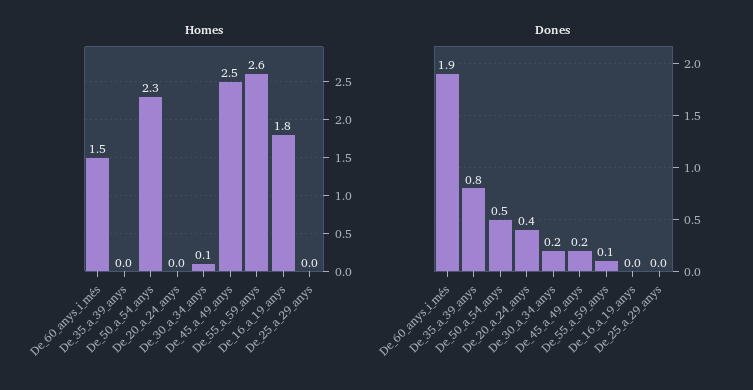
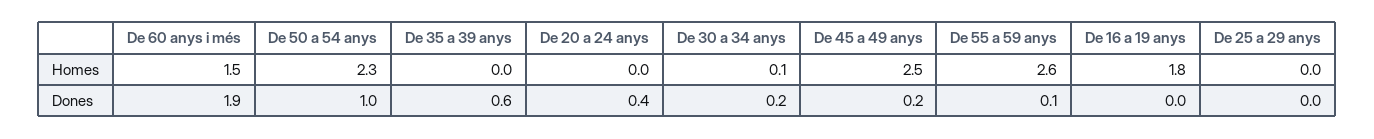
Dones, De_35_a_39_anys: 0.8 -> 0.6
Dones, De_50_a_54_anys: 0.5 -> 1

